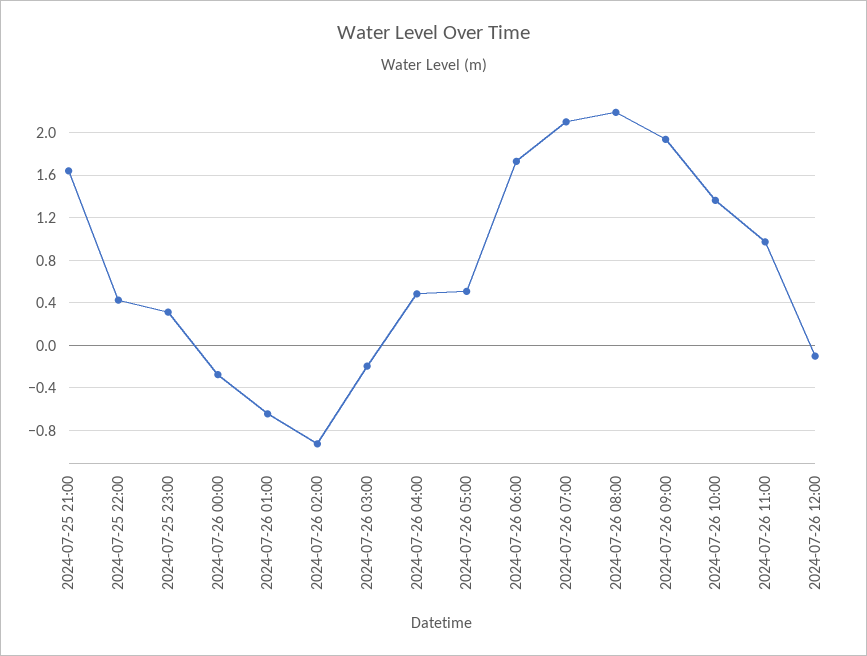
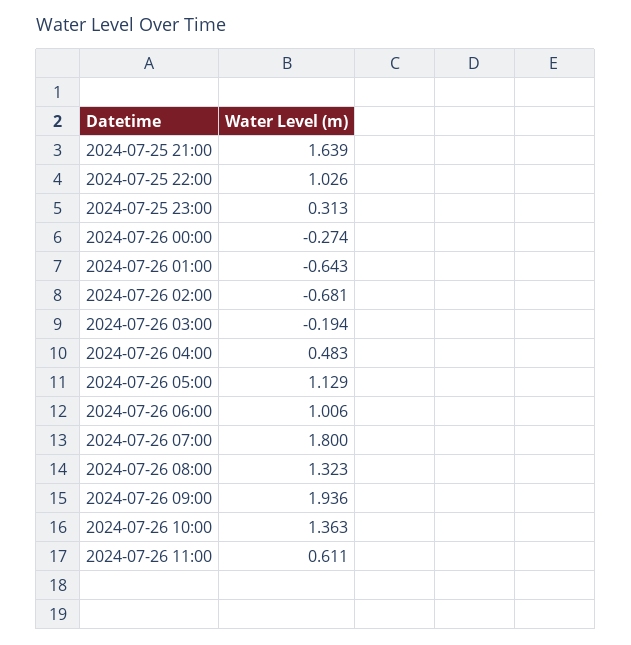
2024-07-25 22:00: 0.4 -> 1.026
2024-07-26 02:00: -0.9 -> -0.681
2024-07-26 05:00: 0.5 -> 1.129
2024-07-26 06:00: 1.7 -> 1.006
2024-07-26 07:00: 2.1 -> 1.8
2024-07-26 08:00: 2.2 -> 1.323
2024-07-26 11:00: 1 -> 0.611
2024-07-26 12:00: -0.1 -> none

